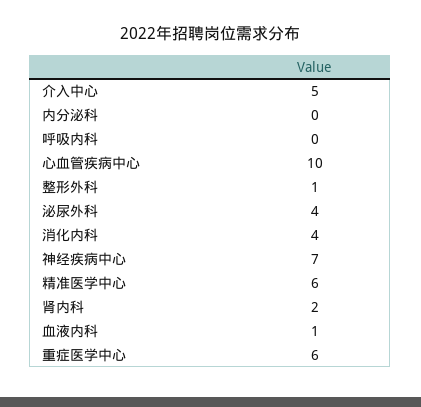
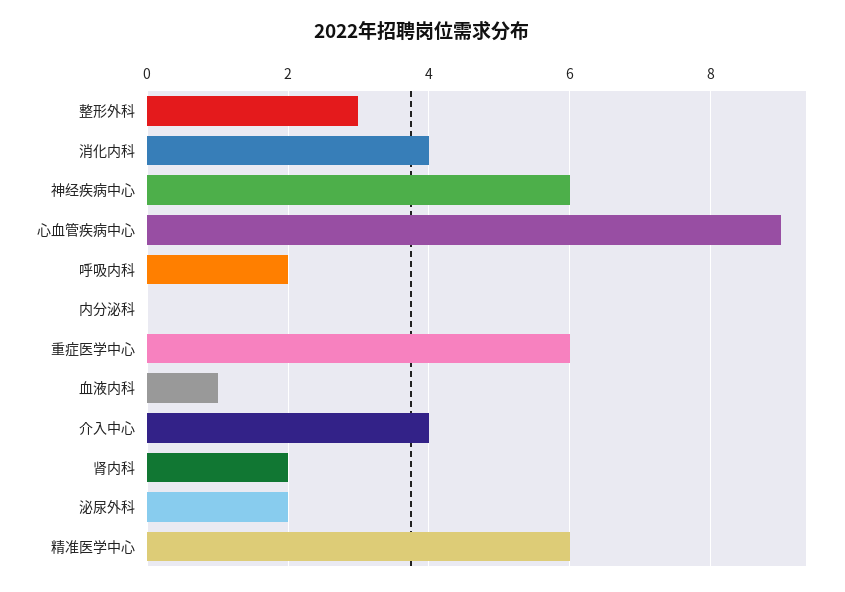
介入中心: 5 -> 4
呼吸内科: 0 -> 2
心血管疾病中心: 10 -> 9
整形外科: 1 -> 3
泌尿外科: 4 -> 2
神经疾病中心: 7 -> 6

